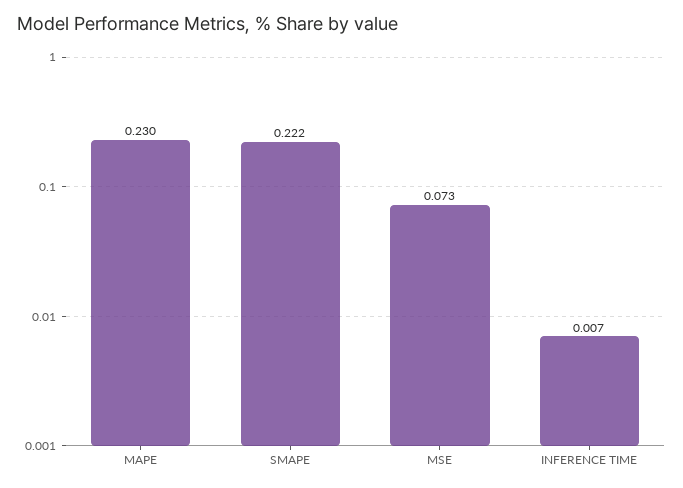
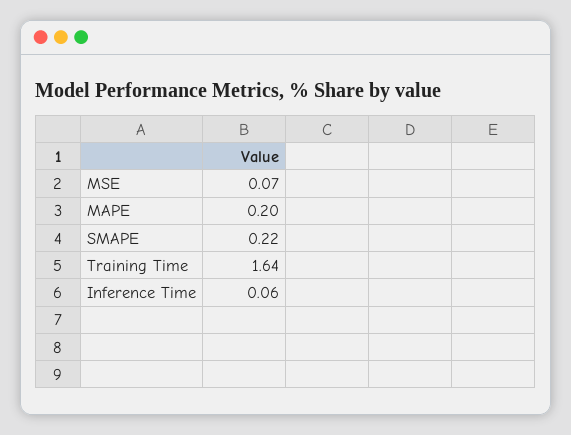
MAPE: 0.23 -> 0.2
INFERENCE TIME: 0.007 -> 0.06
Training Time: none -> 1.64

